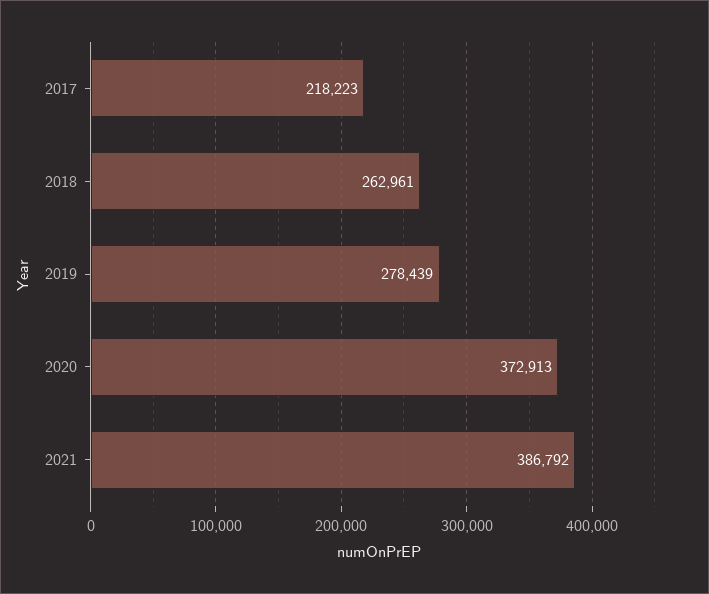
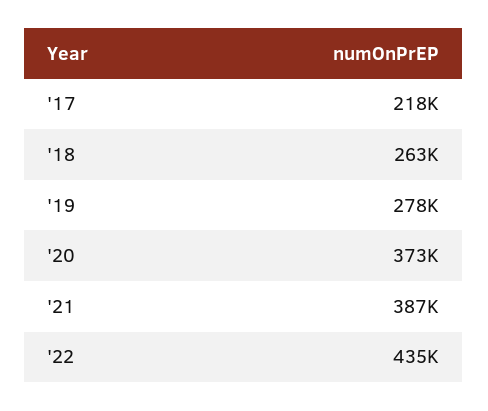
'22: none -> 435000

